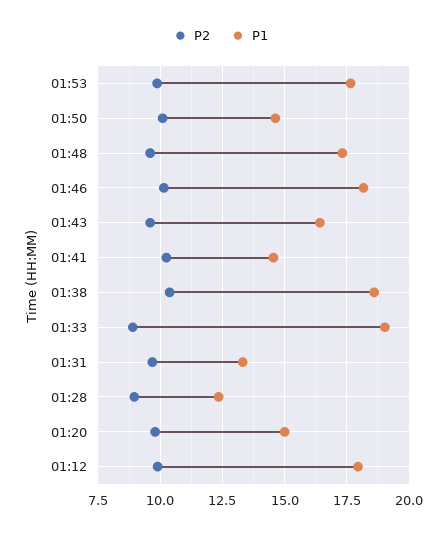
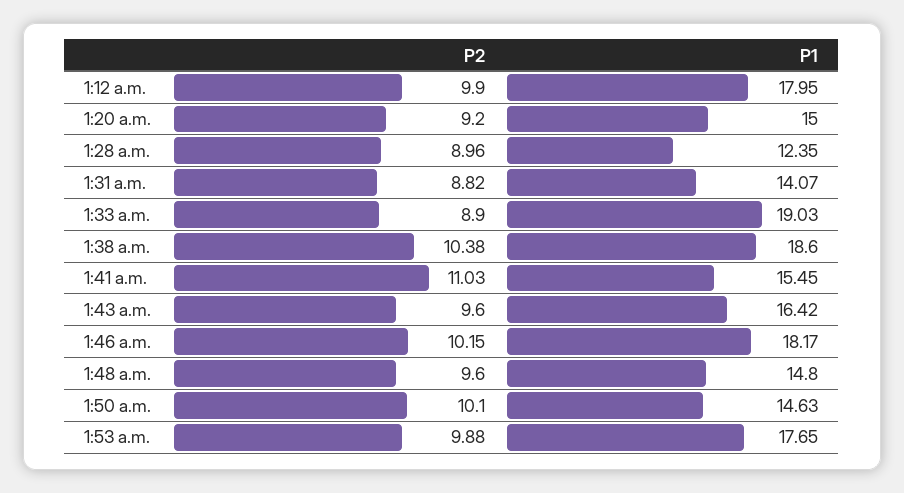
P1, 01:48: 17.25 -> 14.8
P2, 01:41: 10.25 -> 11.03
P1, 01:41: 14.5 -> 15.45
P2, 01:31: 9.75 -> 8.82
P1, 01:31: 13.25 -> 14.07
P2, 01:20: 9.75 -> 9.2

